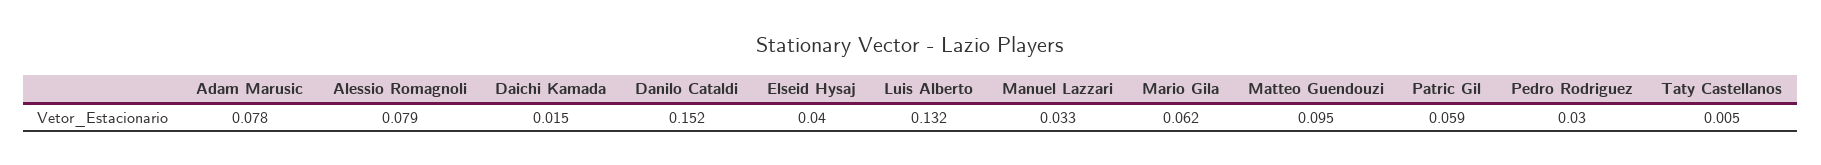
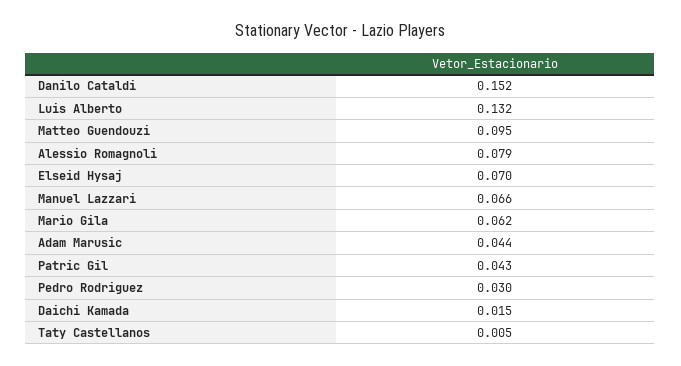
Adam Marusic: 0.078 -> 0.044
Elseid Hysaj: 0.04 -> 0.07
Manuel Lazzari: 0.033 -> 0.066
Patric Gil: 0.059 -> 0.043

